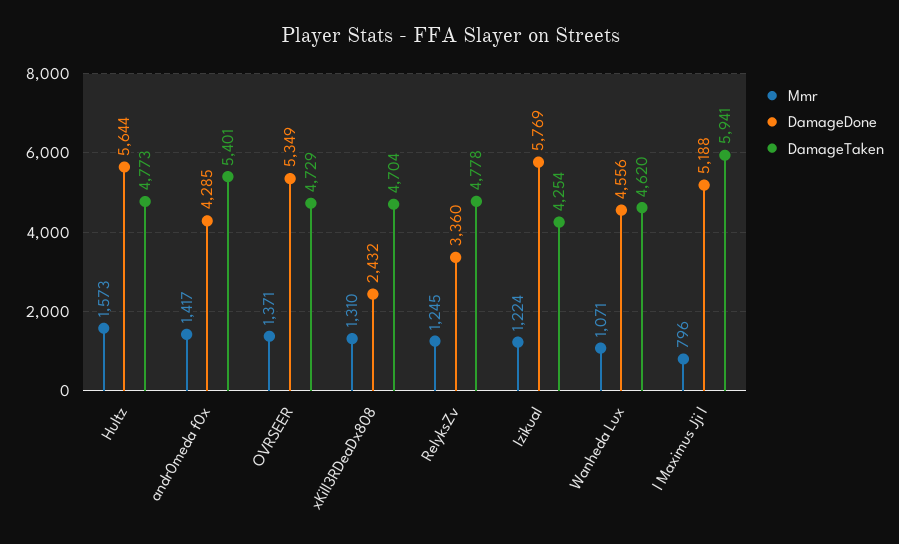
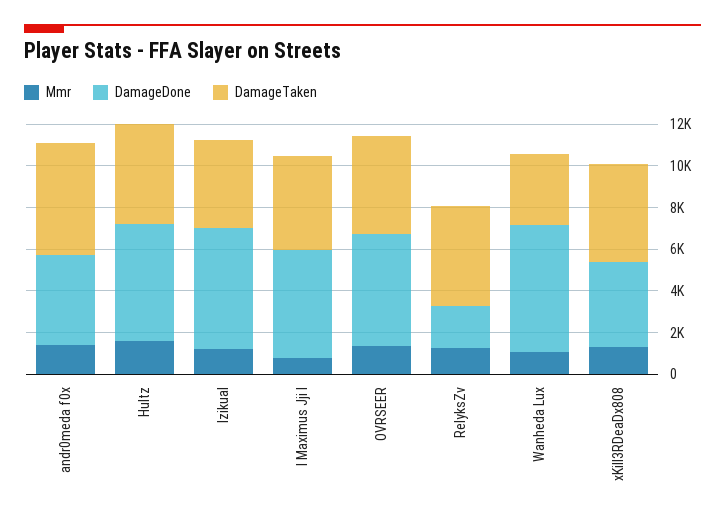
DamageDone, xKill3RDeaDx808: 2432 -> 4000
DamageDone, RelyksZv: 3360 -> 2000
DamageDone, Wanheda Lux: 4556 -> 6000
DamageTaken, Wanheda Lux: 4620 -> 3500
DamageTaken, l Maximus Jji l: 5941 -> 4500

